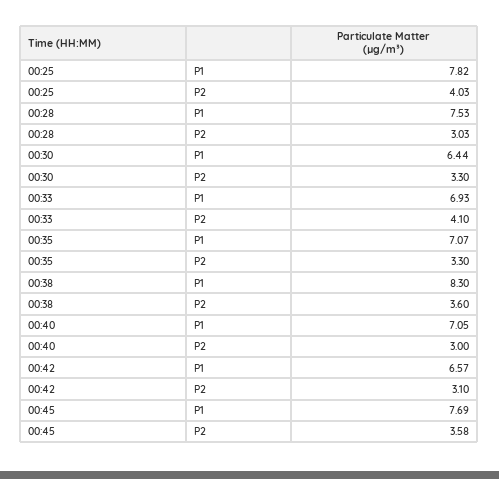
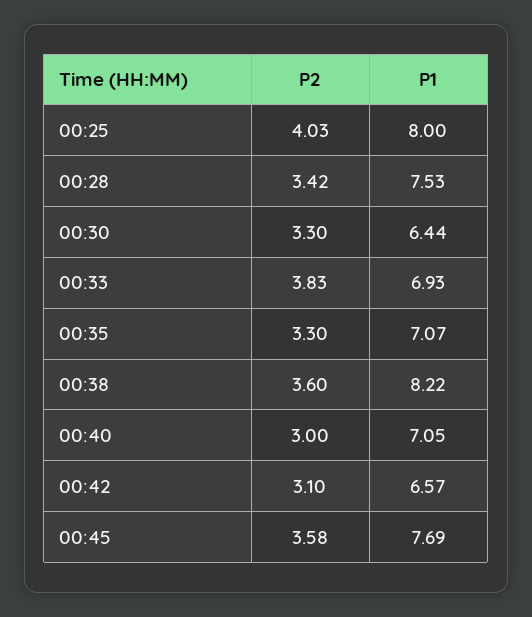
00:25, P1: 7.82 -> 8
00:28, P2: 3.03 -> 3.42
00:33, P2: 4.1 -> 3.83
00:38, P1: 8.3 -> 8.22

